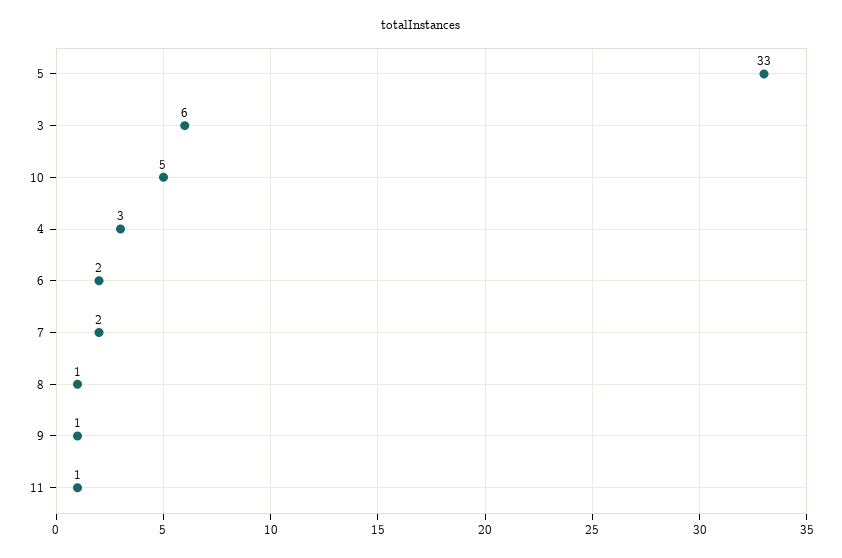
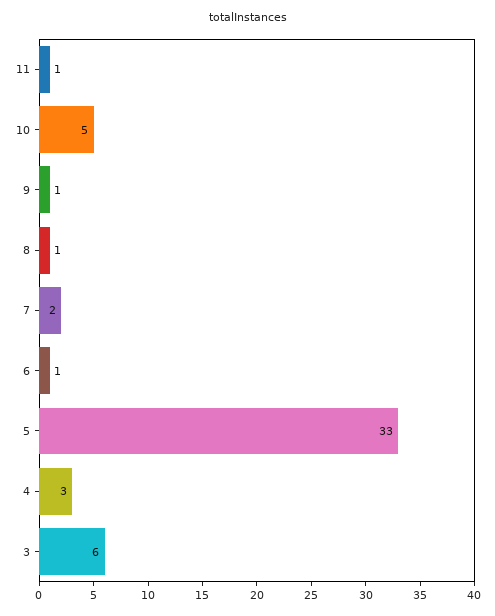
6: 2 -> 1

